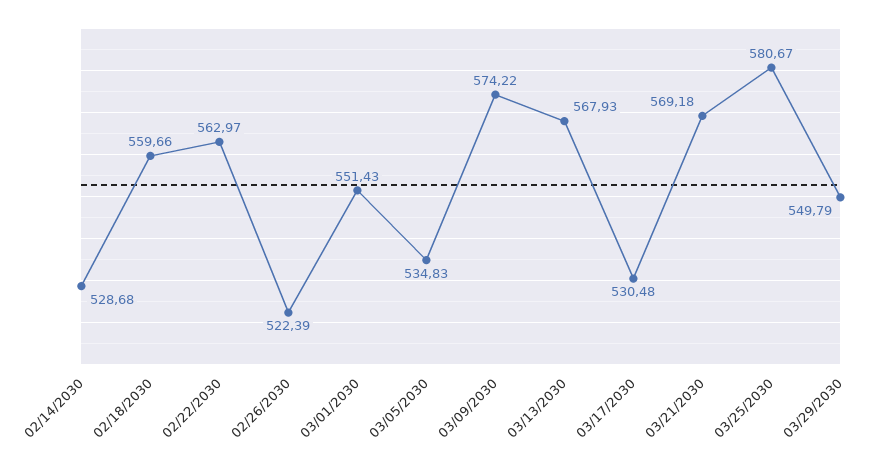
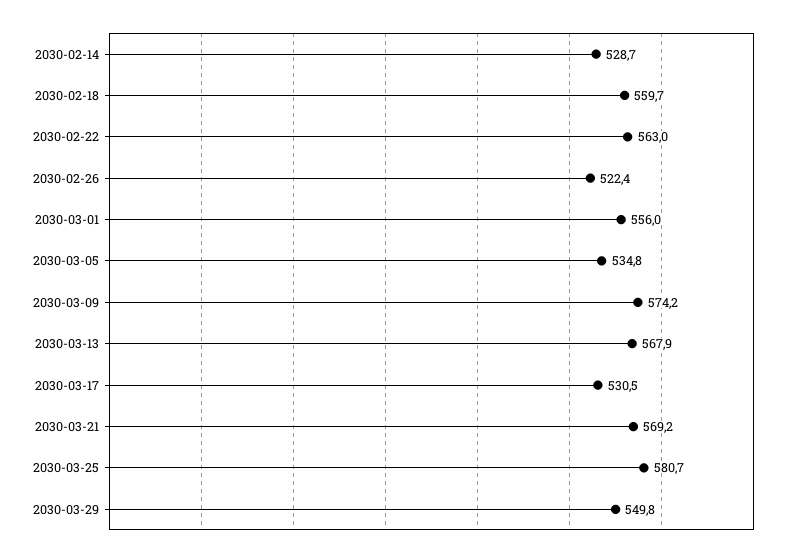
03/01/2030: 551.43 -> 556

